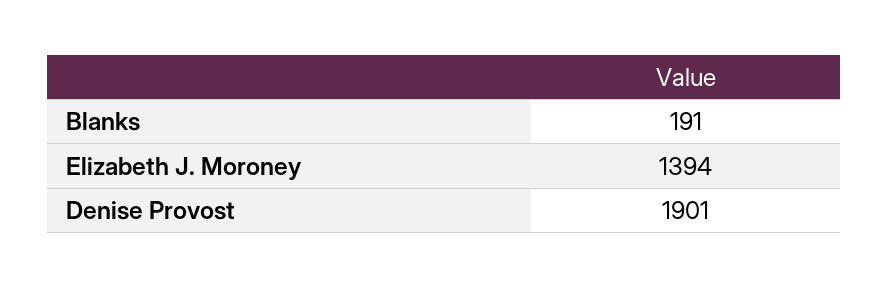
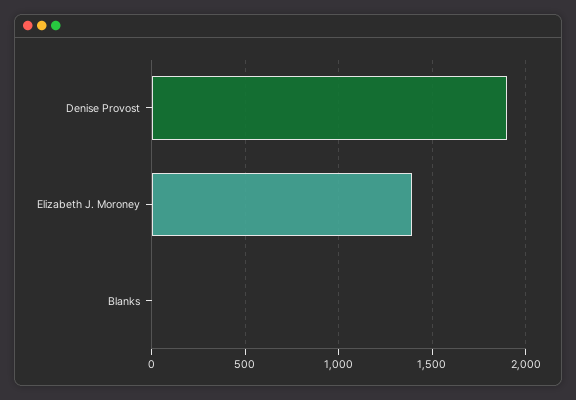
Blanks: 191 -> 0

